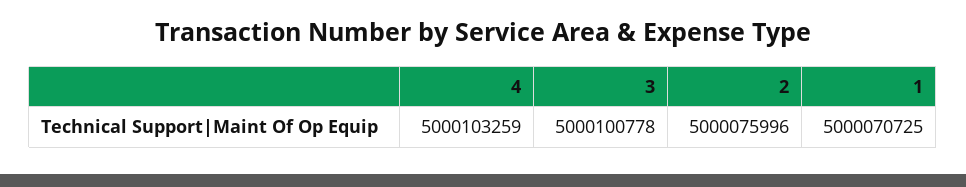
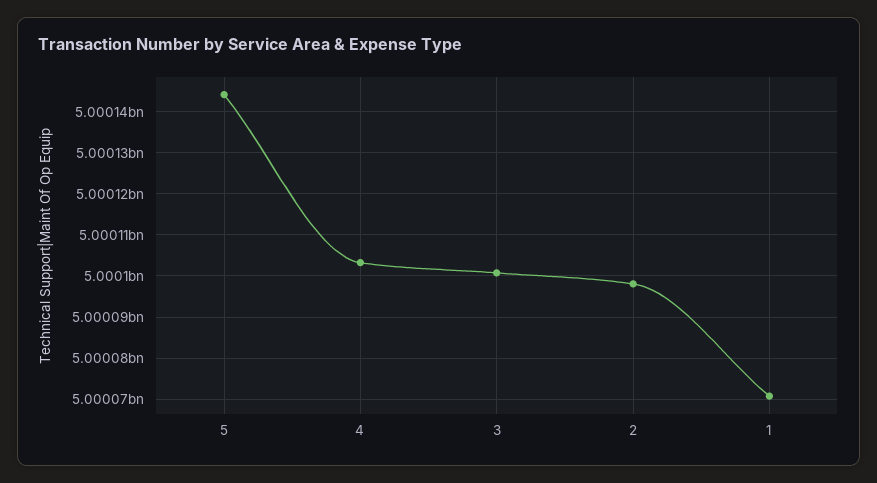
2: 5000075996 -> 5000098000
5: none -> 5000144000

